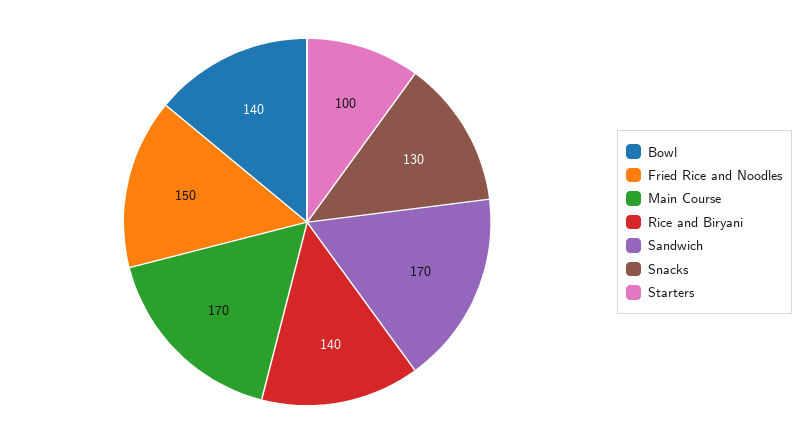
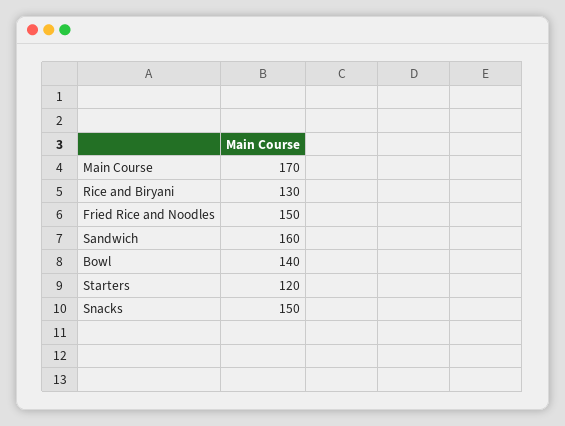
Rice and Biryani: 140 -> 130
Sandwich: 170 -> 160
Snacks: 130 -> 150
Starters: 100 -> 120

